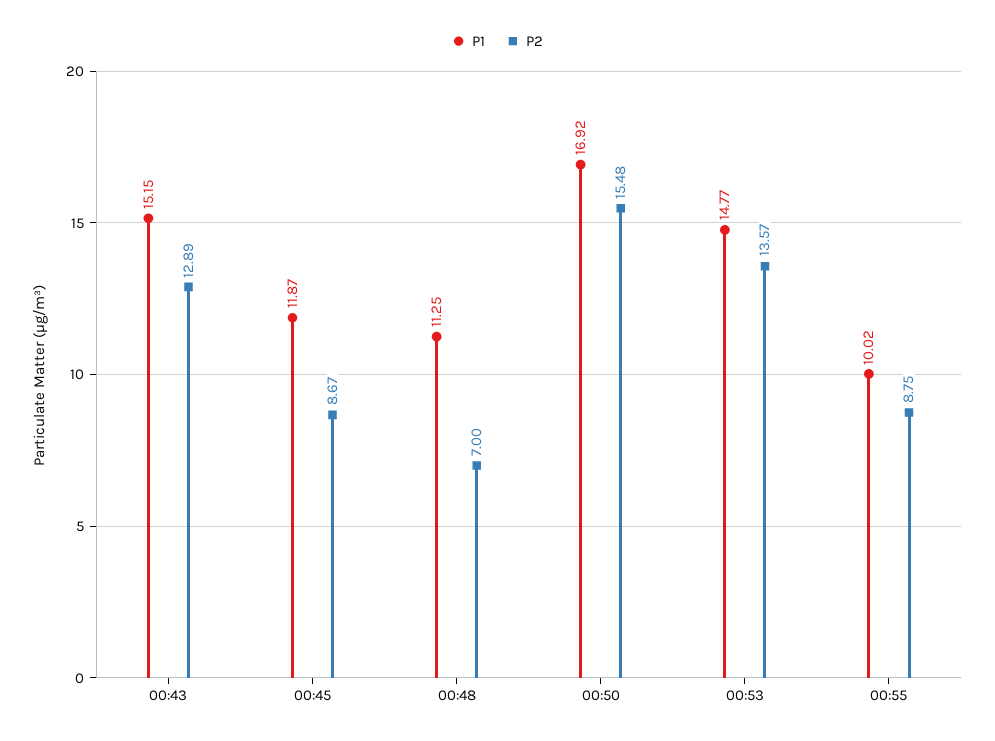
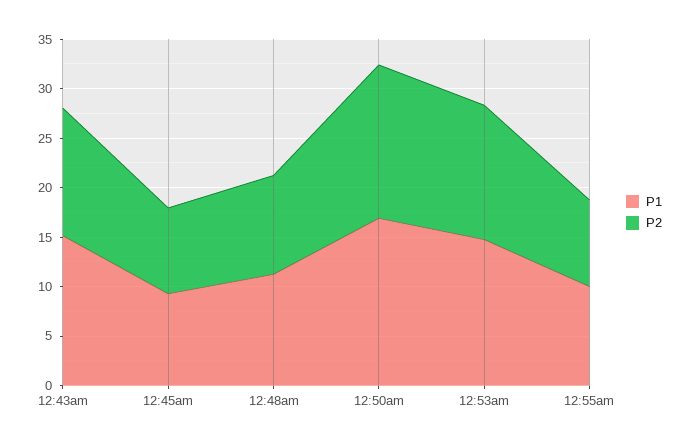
P1, 00:45: 11.87 -> 9
P2, 00:48: 7 -> 10

